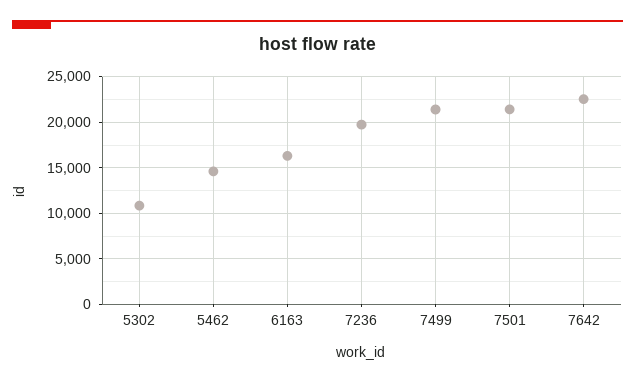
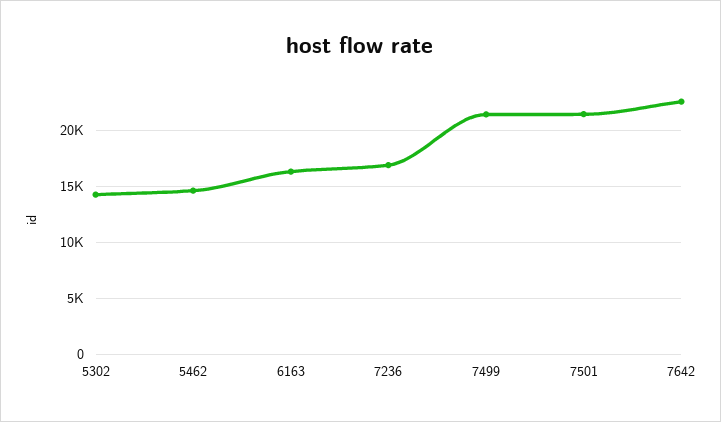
5302: 11000 -> 14000
7236: 20000 -> 17000

